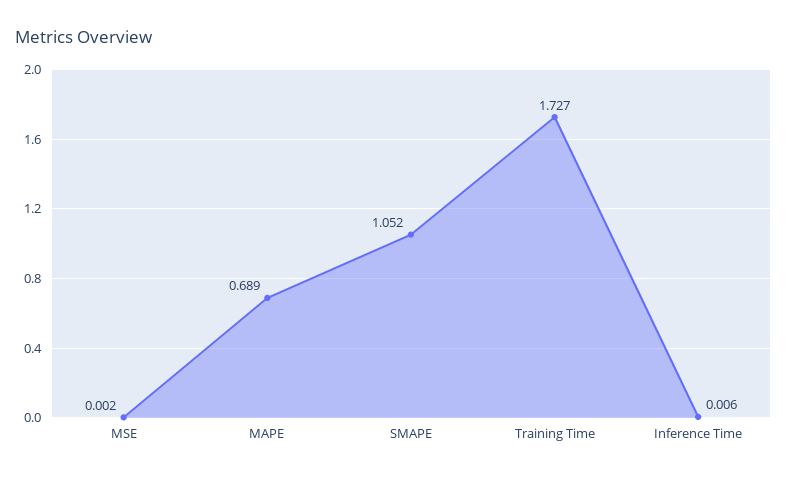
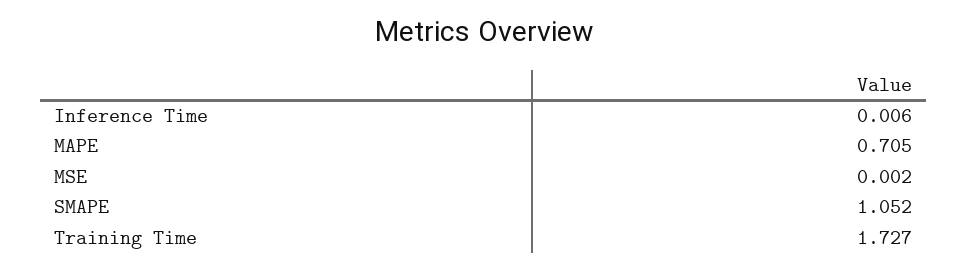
MAPE: 0.689 -> 0.705

